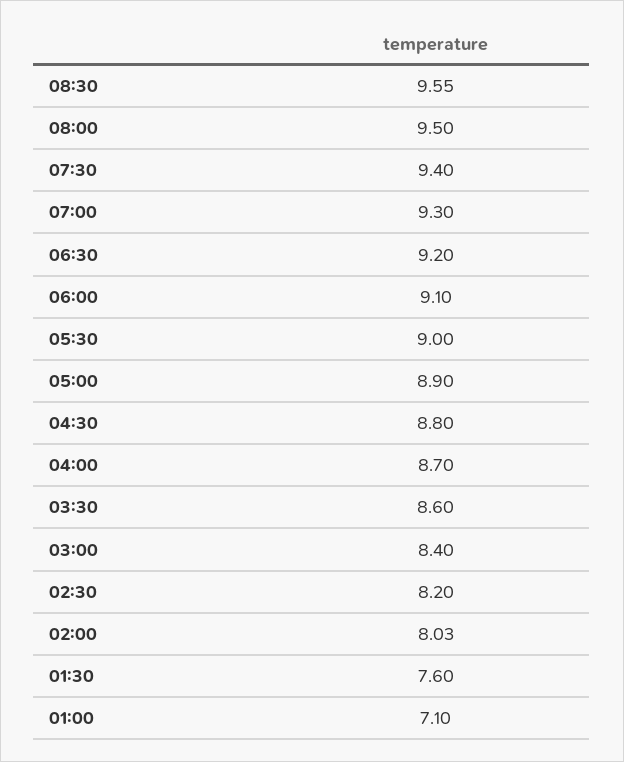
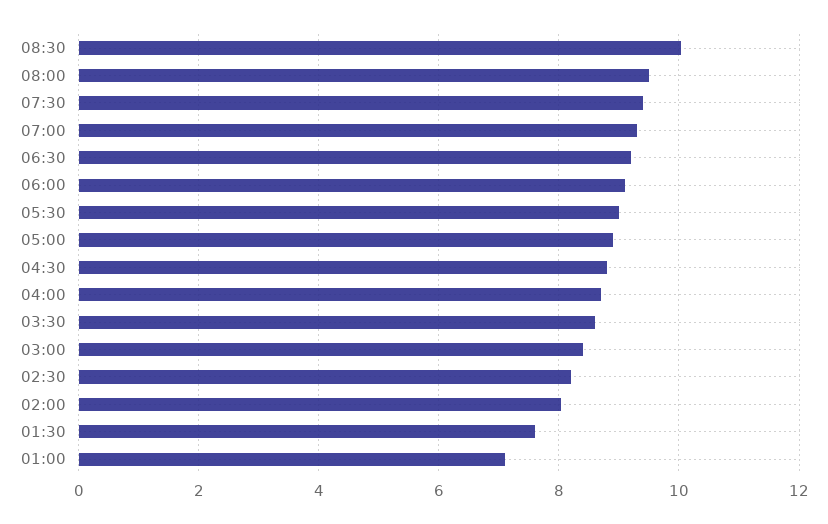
08:30: 9.55 -> 10

